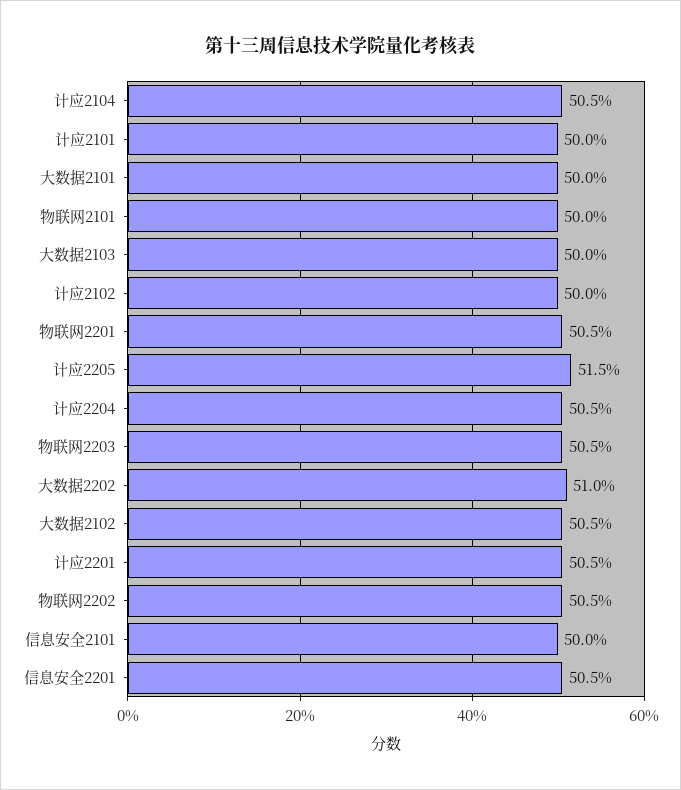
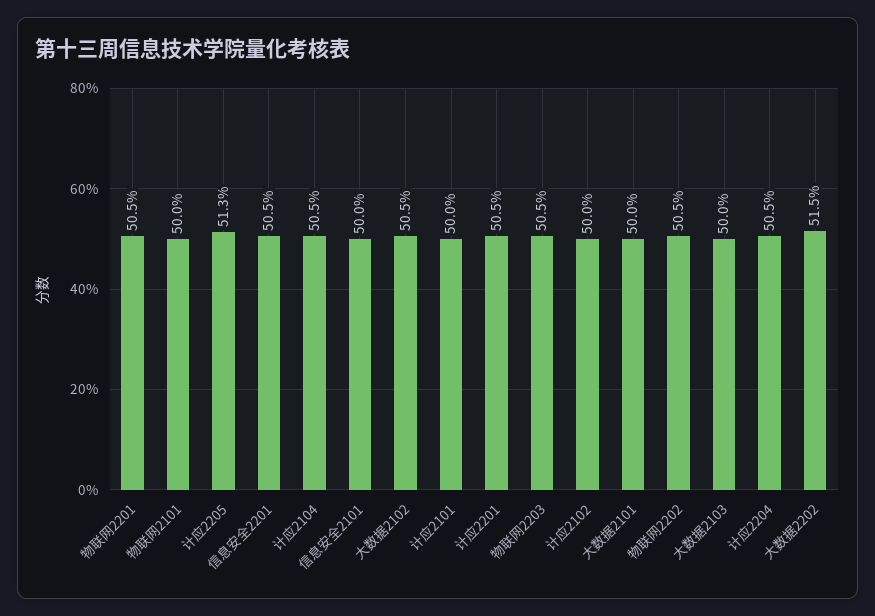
计应2205: 51.5 -> 51.3
大数据2202: 51 -> 51.5

